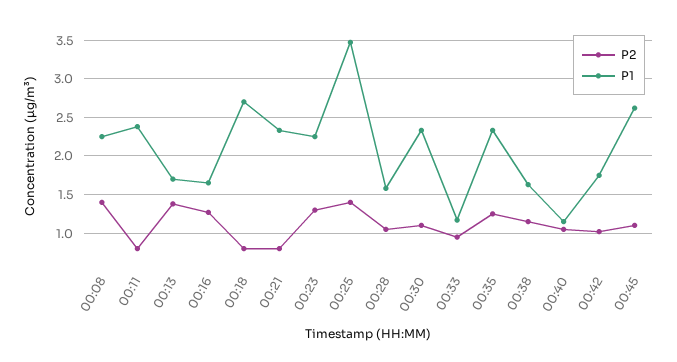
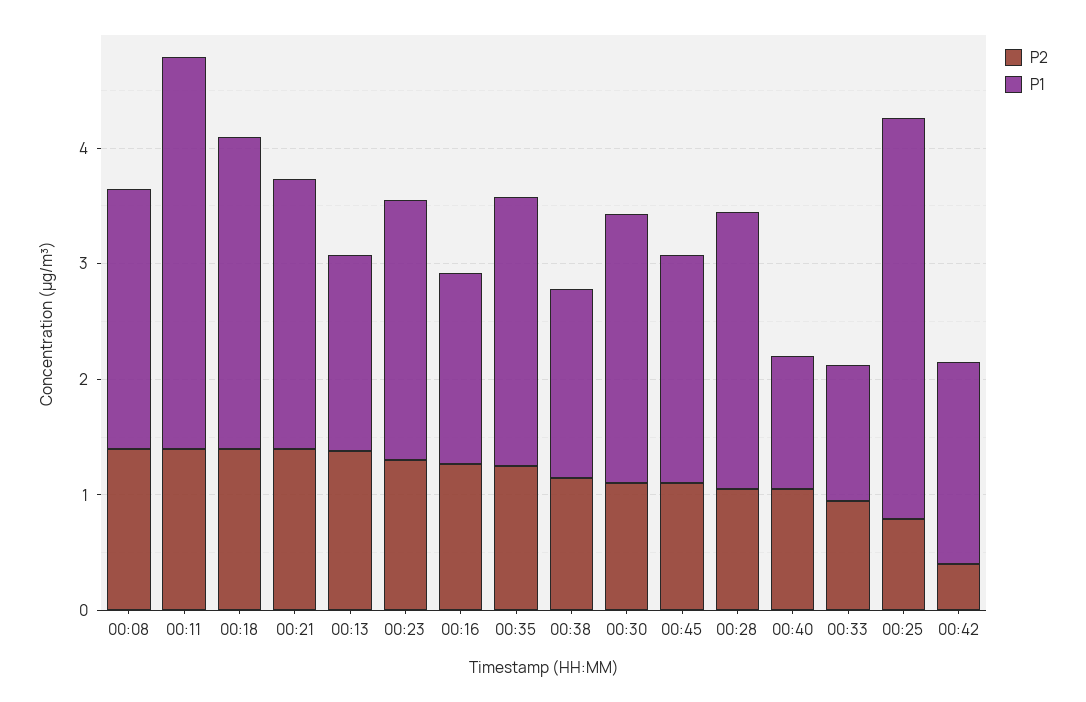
P2, 00:11: 0.8 -> 1.4
P1, 00:11: 2.4 -> 3.4
P2, 00:18: 0.8 -> 1.4
P2, 00:21: 0.8 -> 1.4
P2, 00:25: 1.4 -> 0.8
P1, 00:28: 1.6 -> 2.4
P2, 00:42: 1 -> 0.4
P1, 00:45: 2.6 -> 2

